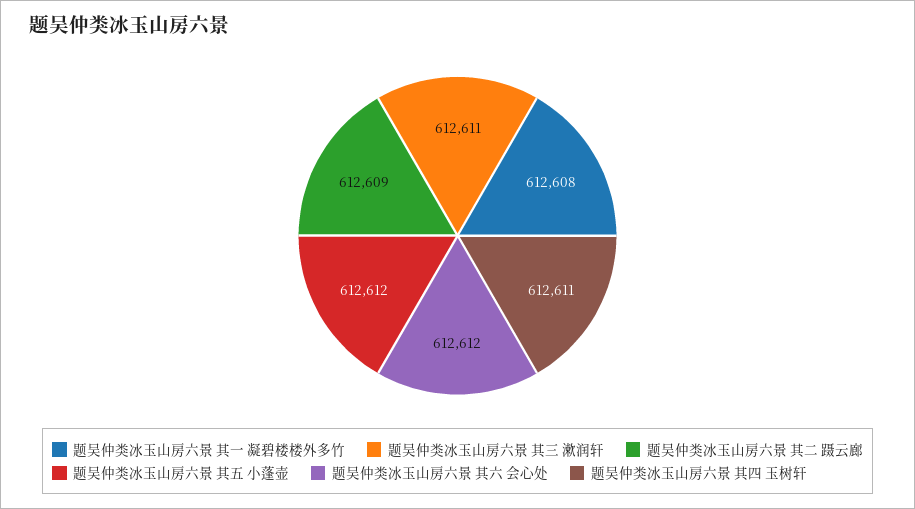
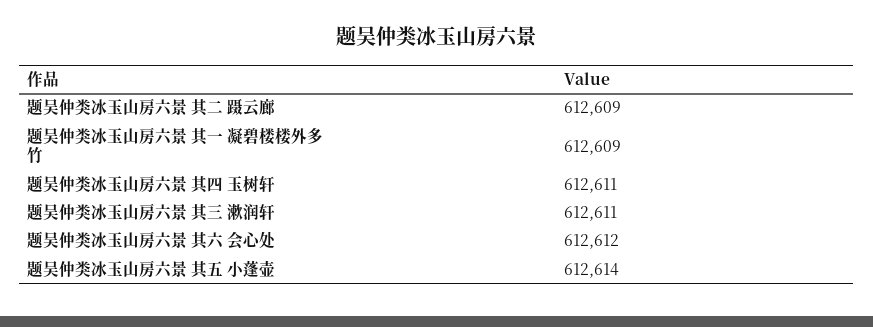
题吴仲类冰玉山房六景 其一 凝碧楼楼外多竹: 612608 -> 612609
题吴仲类冰玉山房六景 其五 小蓬壶: 612612 -> 612614

